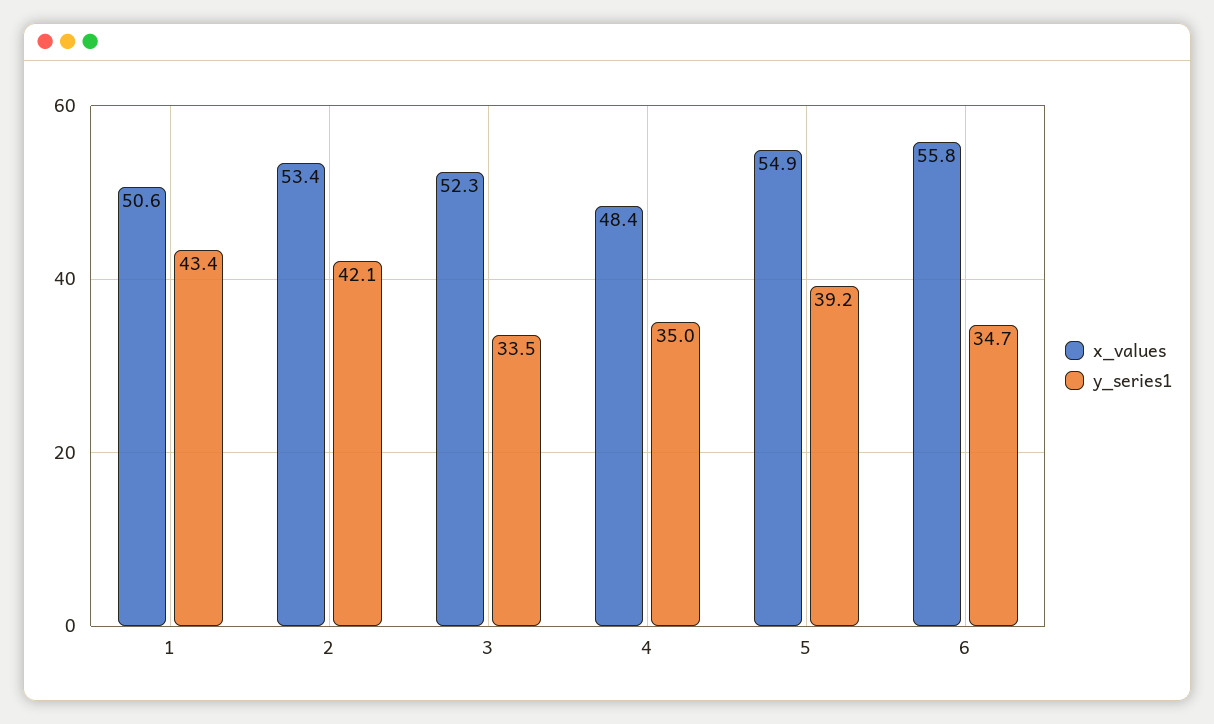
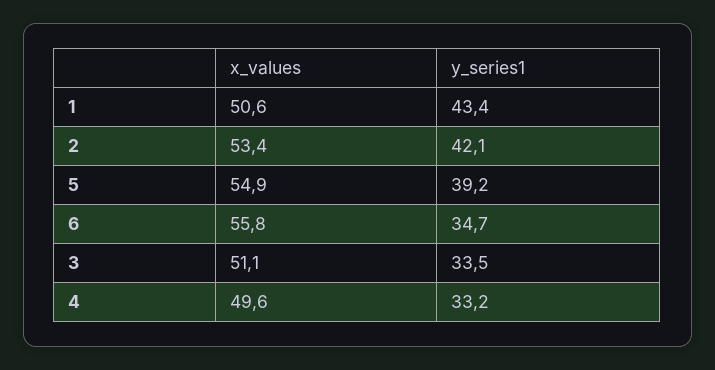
x_values, 3: 52.3 -> 51.1
x_values, 4: 48.4 -> 49.6
y_series1, 4: 35 -> 33.2

